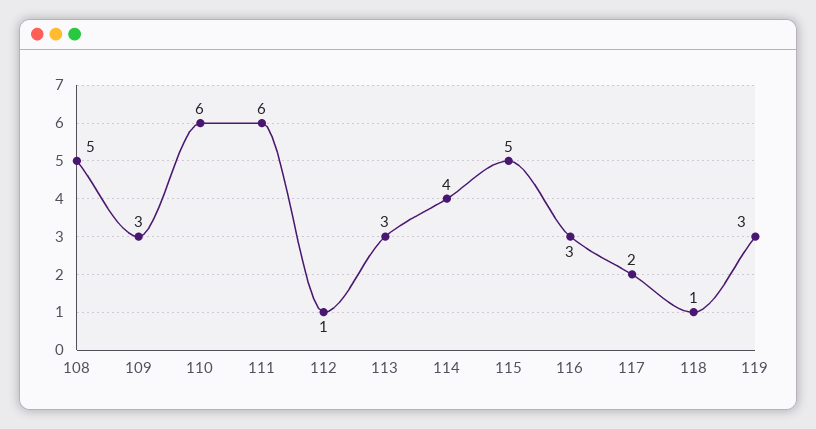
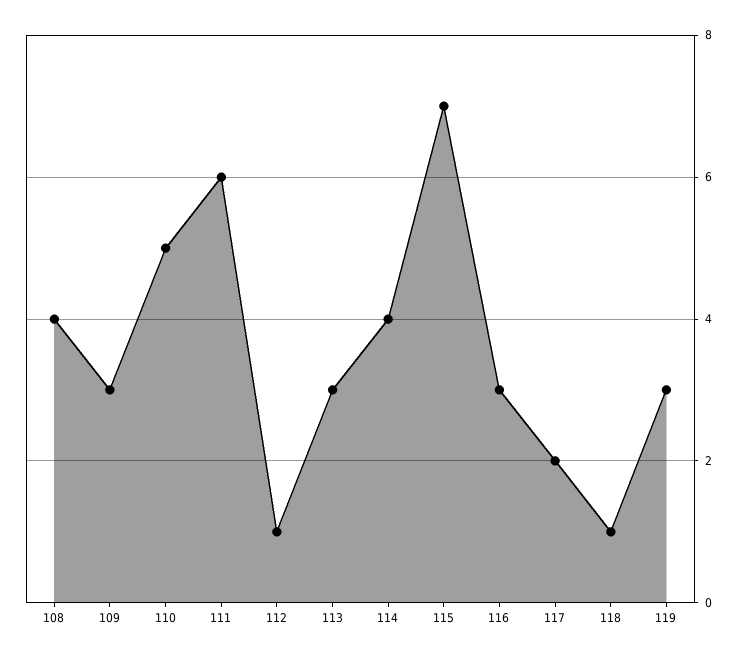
108: 5 -> 4
110: 6 -> 5
115: 5 -> 7

